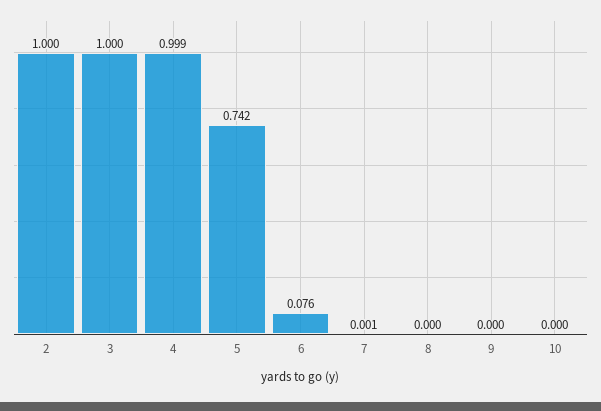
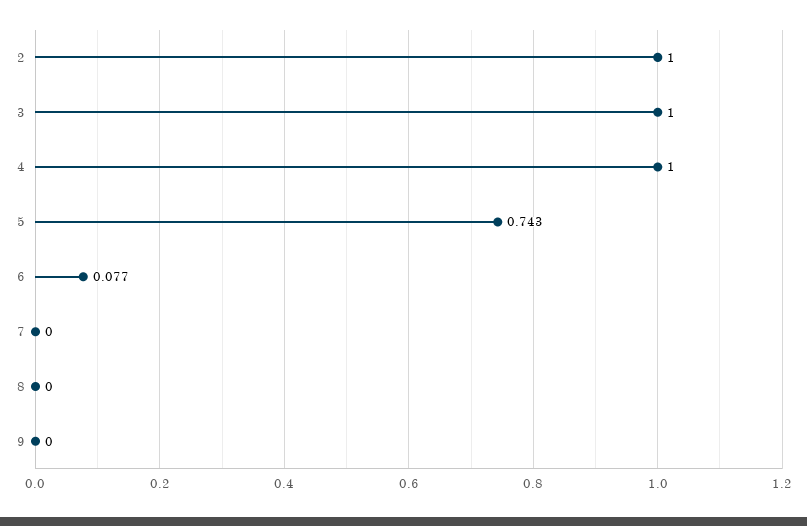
4: 0.999 -> 1
5: 0.742 -> 0.743
6: 0.076 -> 0.077
7: 0.001 -> 0
10: 0 -> none

